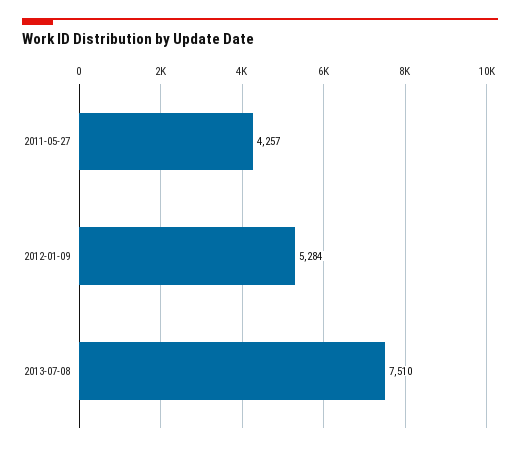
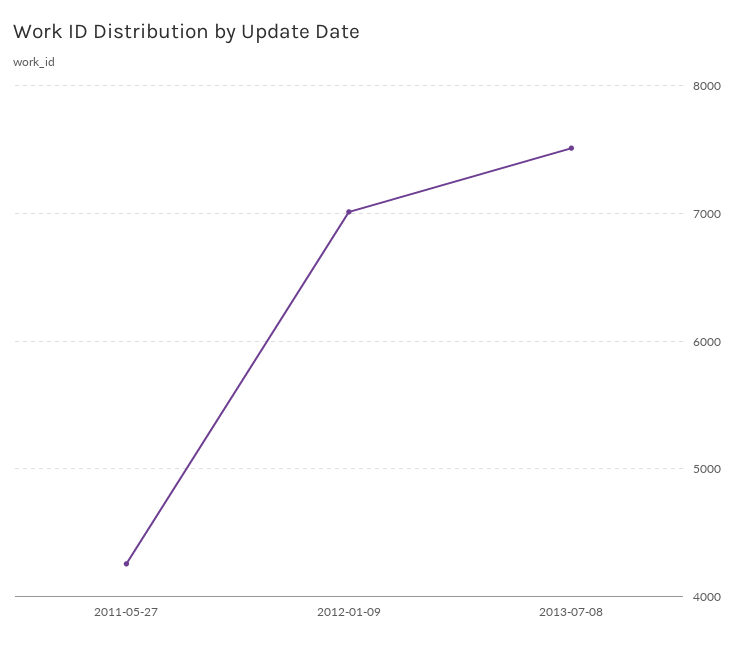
2012-01-09: 5284 -> 7000

